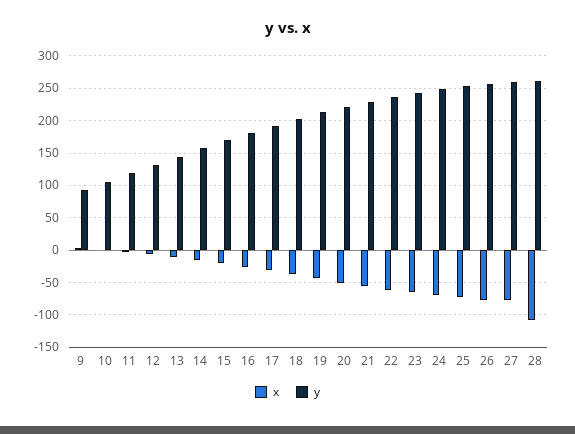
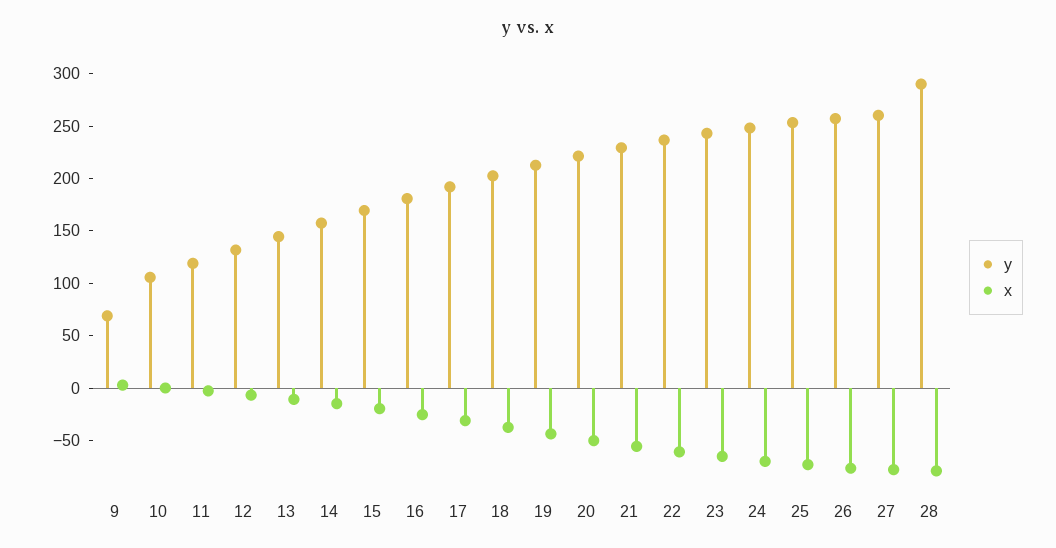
y, 9: 90 -> 70
x, 28: -110 -> -80
y, 28: 260 -> 290

